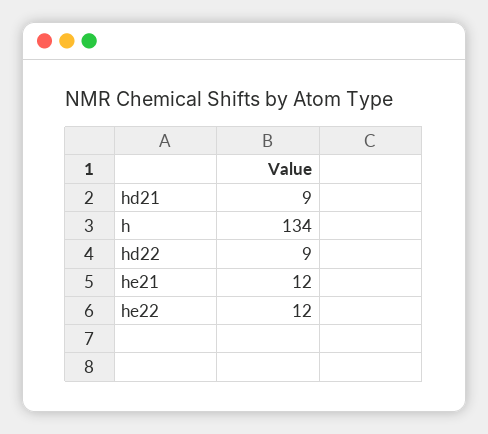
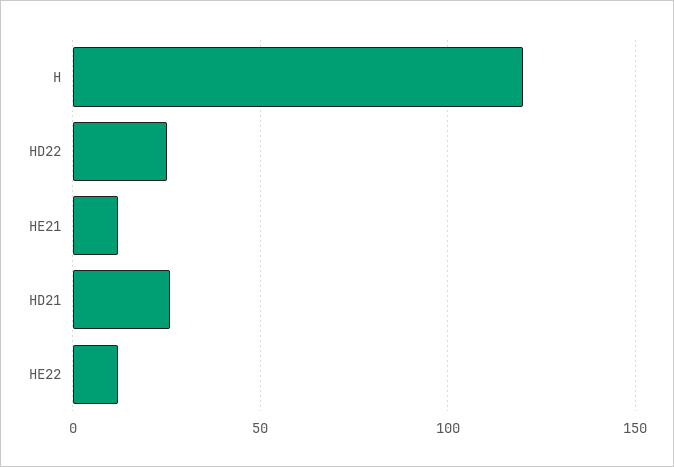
hd21: 9 -> 25
h: 134 -> 120
hd22: 9 -> 25

